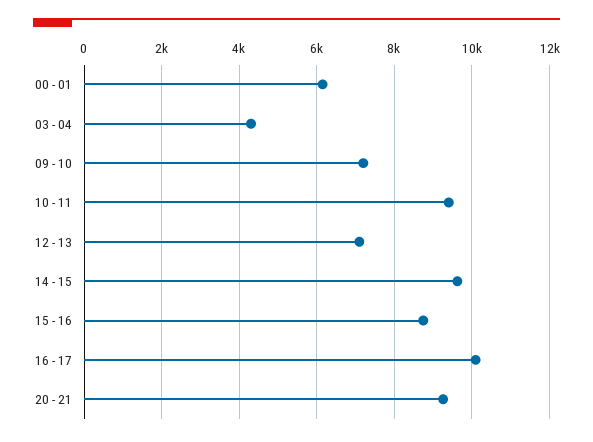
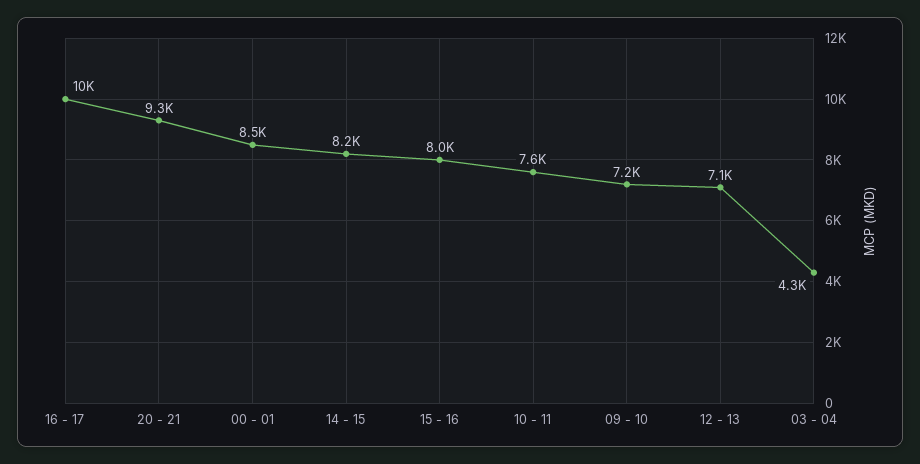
00 - 01: 6200 -> 8500
10 - 11: 9400 -> 7600
14 - 15: 9600 -> 8200
15 - 16: 8800 -> 8000

